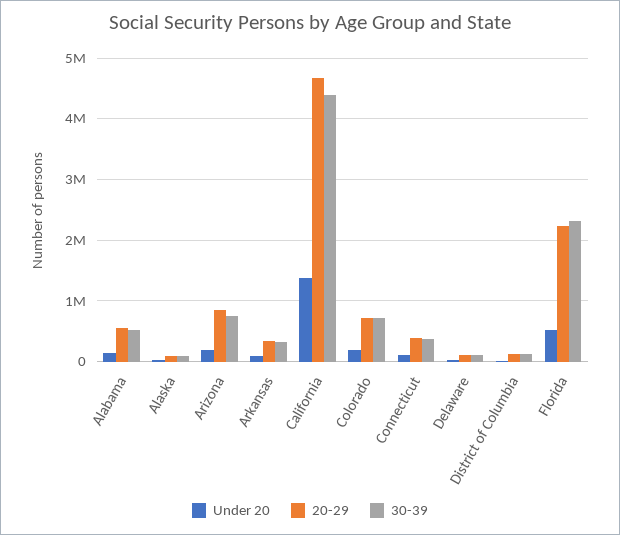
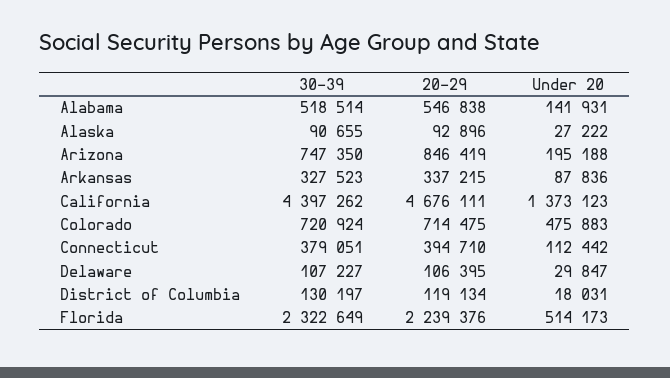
Under 20, Colorado: 200000 -> 475883

